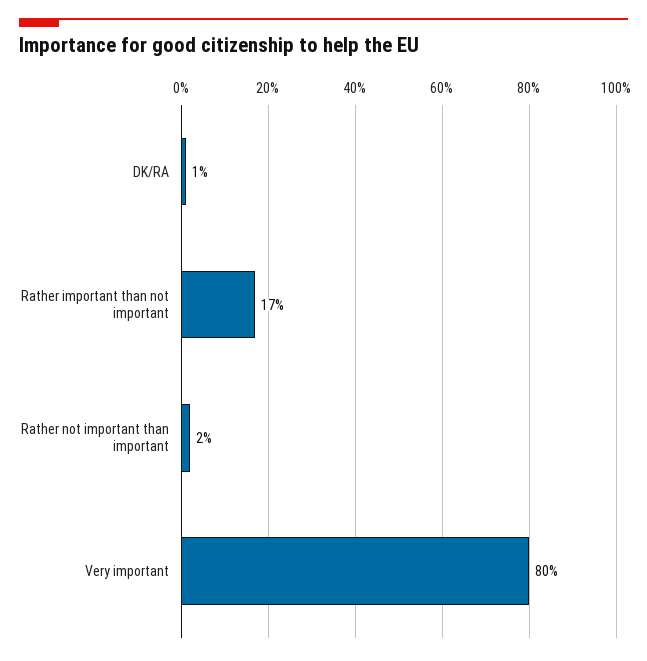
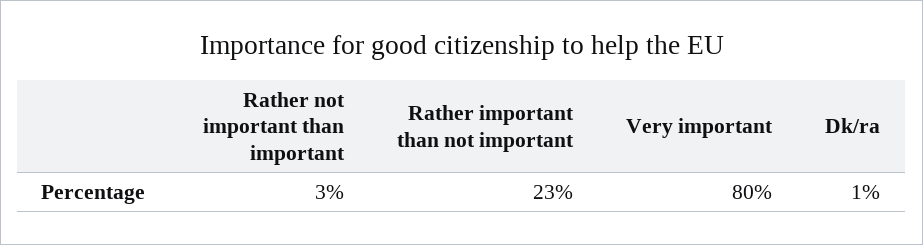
Rather important than not important: 17 -> 23
Rather not important than important: 2 -> 3

